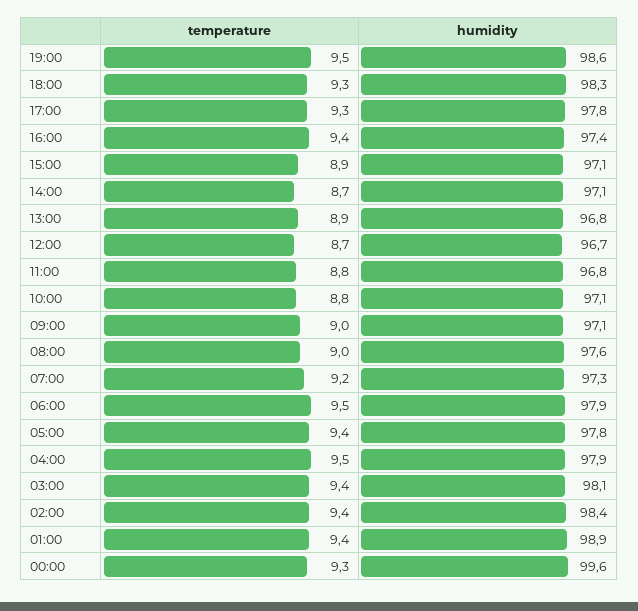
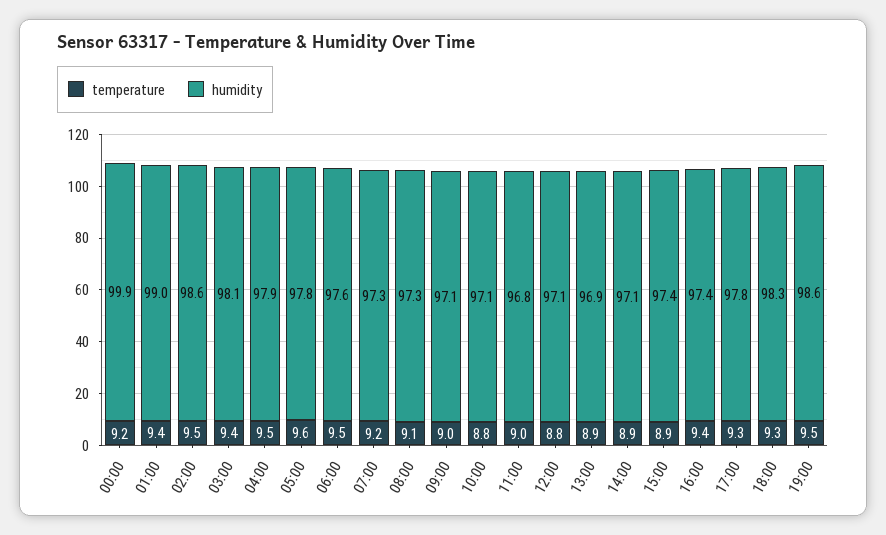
humidity, 15:00: 97.1 -> 97.4
temperature, 14:00: 8.7 -> 8.9
humidity, 13:00: 96.8 -> 96.9
temperature, 12:00: 8.7 -> 8.8
humidity, 12:00: 96.7 -> 97.1
temperature, 11:00: 8.8 -> 9
temperature, 08:00: 9 -> 9.1
humidity, 08:00: 97.6 -> 97.3
humidity, 06:00: 97.9 -> 97.6
temperature, 05:00: 9.4 -> 9.6
temperature, 02:00: 9.4 -> 9.5
humidity, 02:00: 98.4 -> 98.6
humidity, 01:00: 98.9 -> 99
temperature, 00:00: 9.3 -> 9.2
humidity, 00:00: 99.6 -> 99.9

